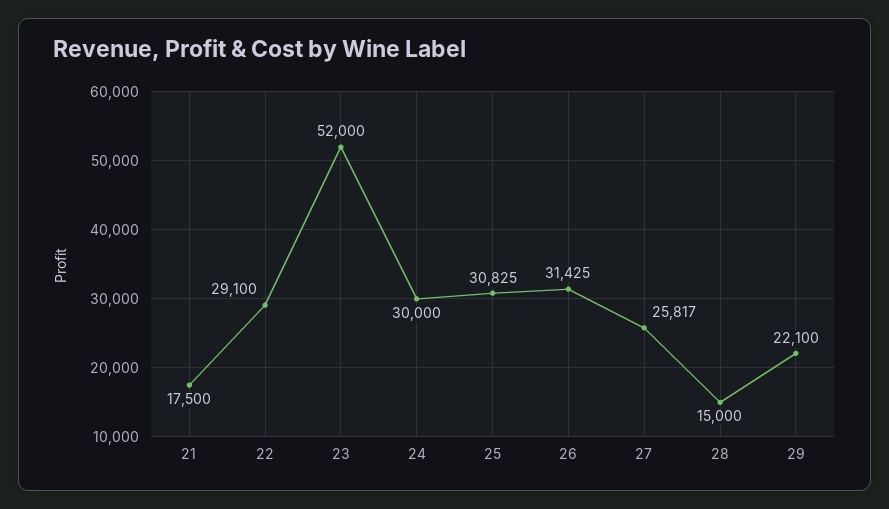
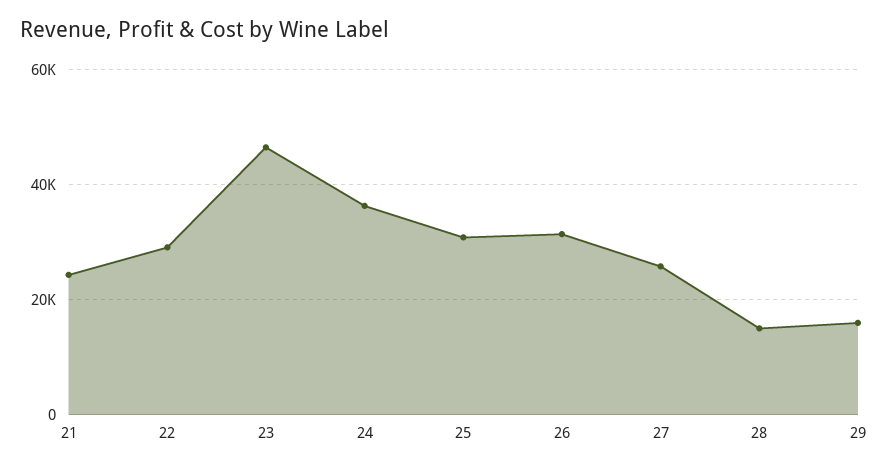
21: 17500 -> 24000
23: 52000 -> 46000
24: 30000 -> 36000
29: 22100 -> 16000

